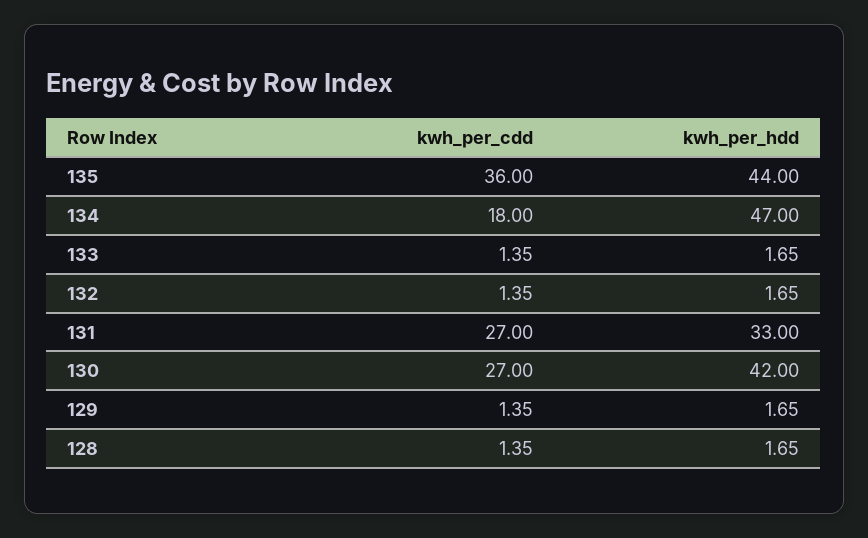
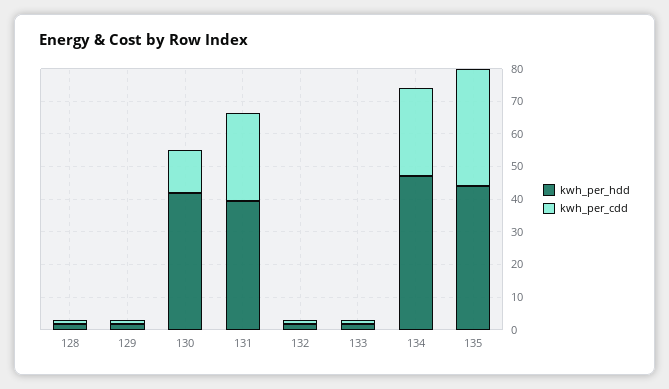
kwh_per_cdd, 134: 18 -> 27.5
kwh_per_hdd, 131: 33 -> 40
kwh_per_cdd, 130: 27 -> 12.5

